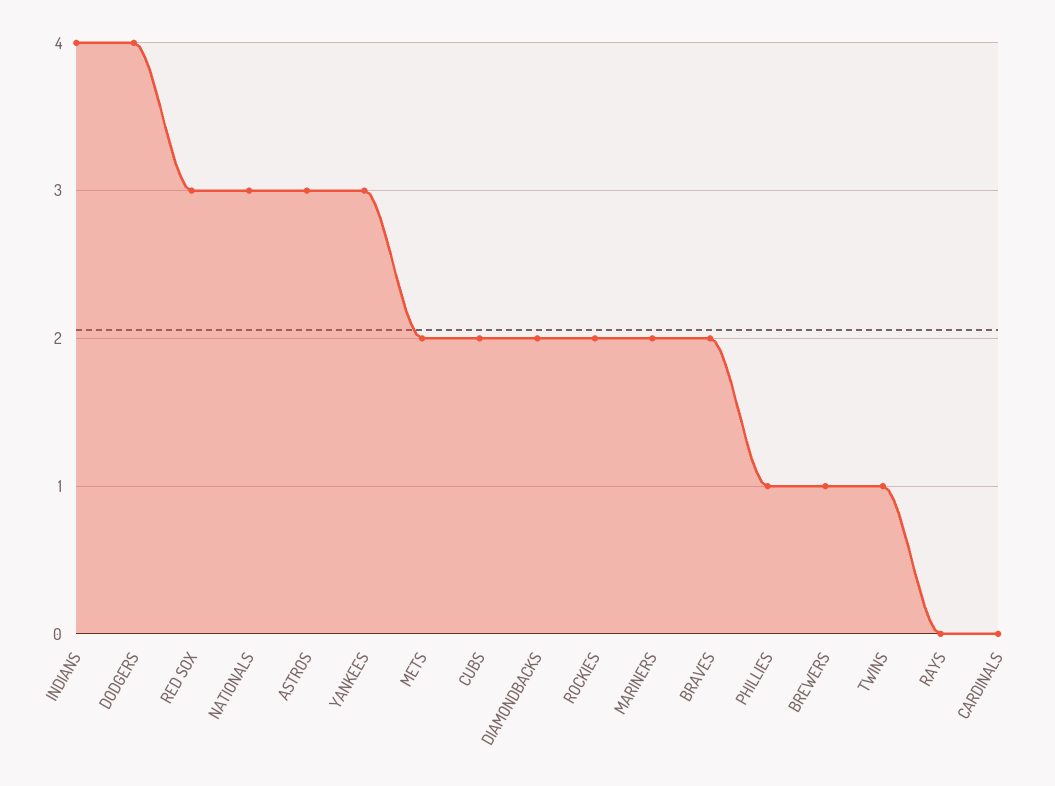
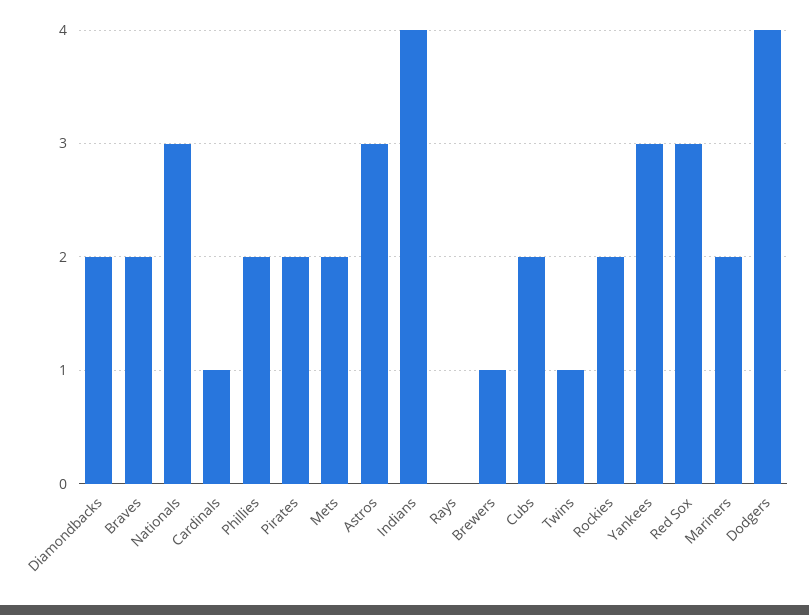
PHILLIES: 1 -> 2
CARDINALS: 0 -> 1
Pirates: none -> 2

